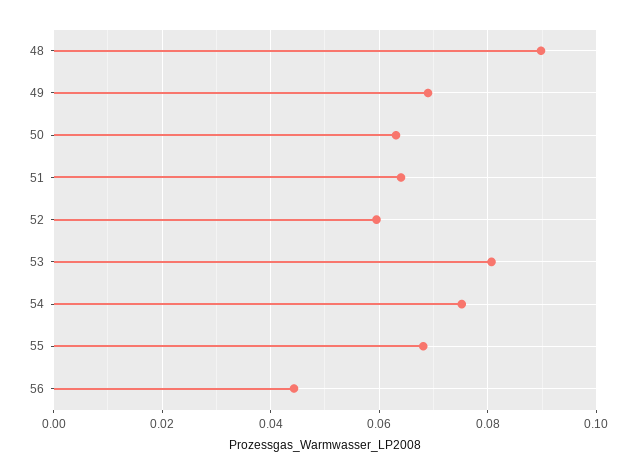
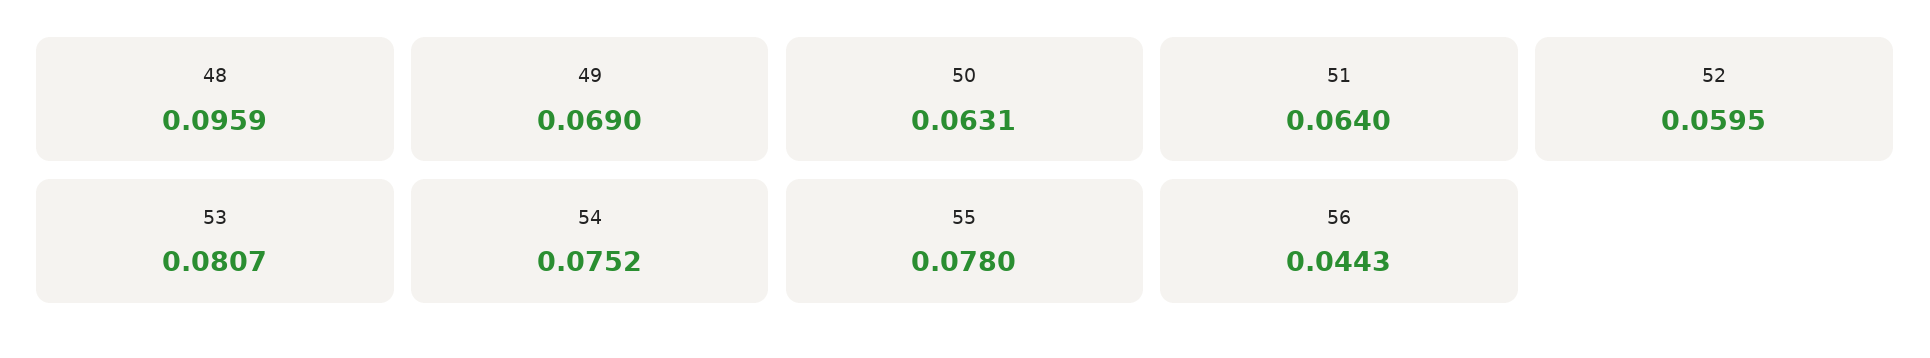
48: 0.09 -> 0.0959
55: 0.068 -> 0.078

